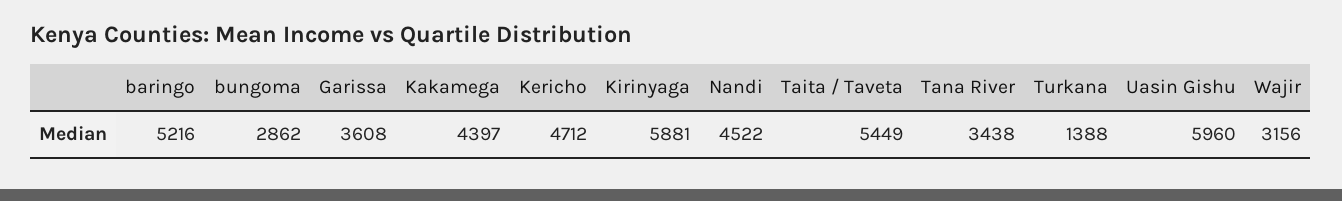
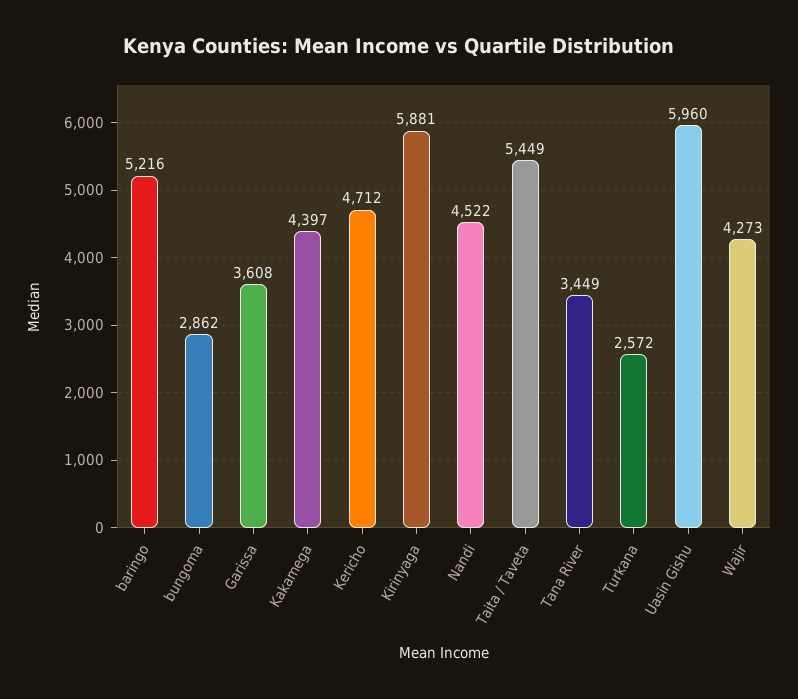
Tana River: 3438 -> 3449
Turkana: 1388 -> 2572
Wajir: 3156 -> 4273

